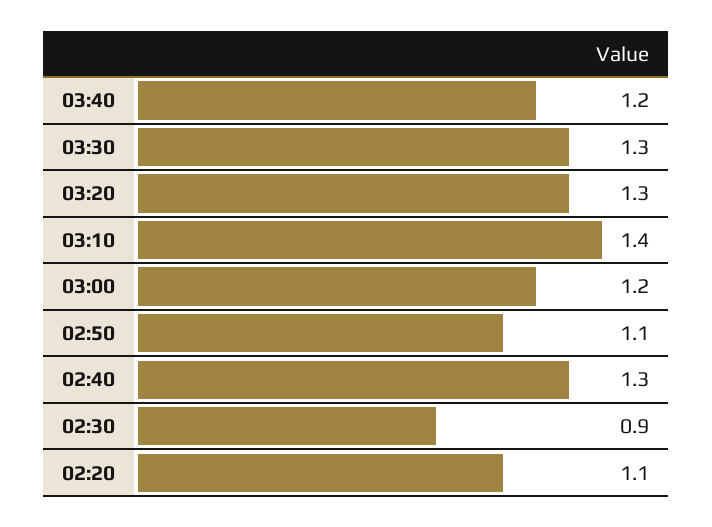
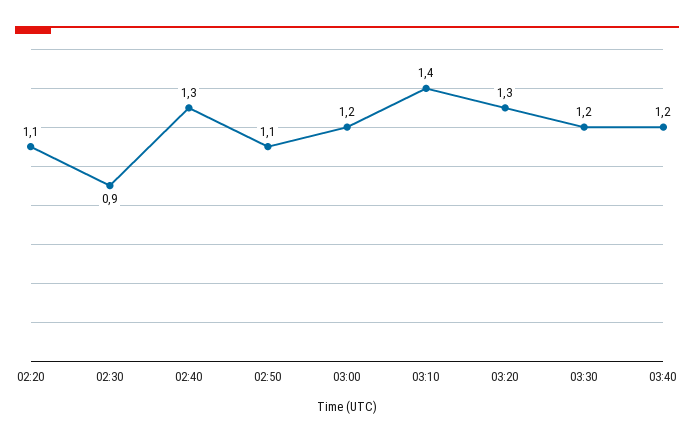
03:30: 1.3 -> 1.2

